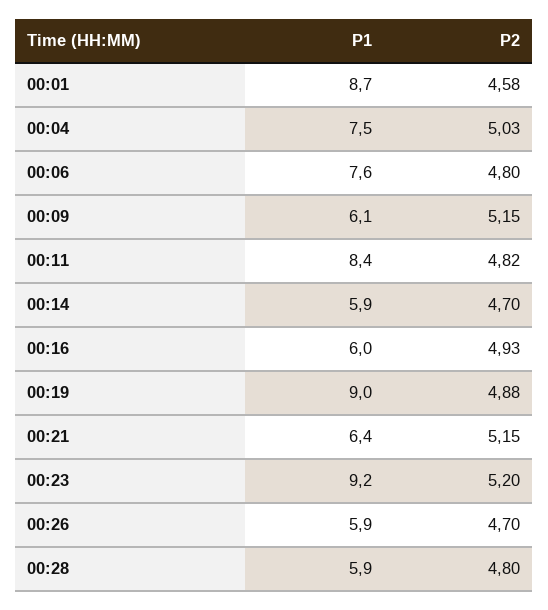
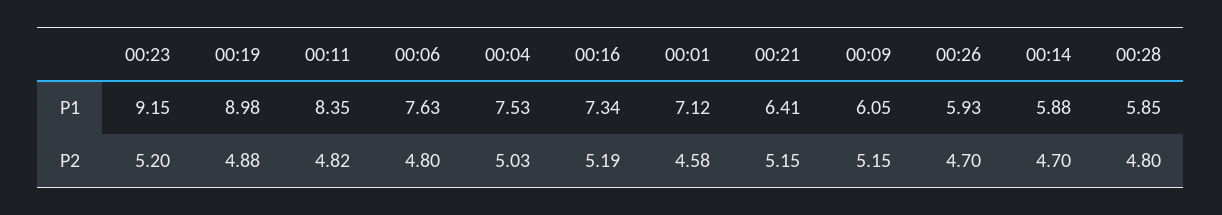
P1, 00:01: 8.7 -> 7.12
P1, 00:16: 6 -> 7.34
P2, 00:16: 4.93 -> 5.19

